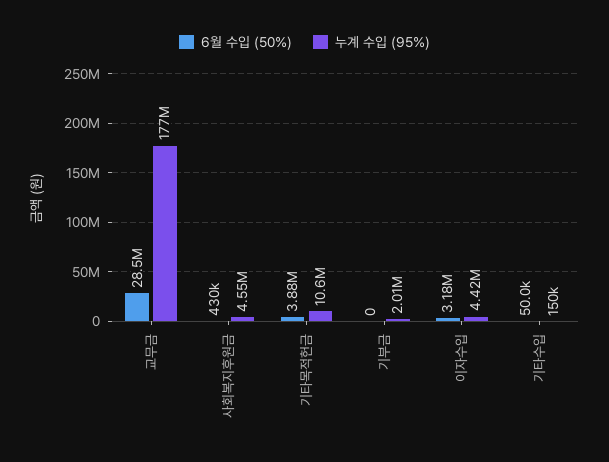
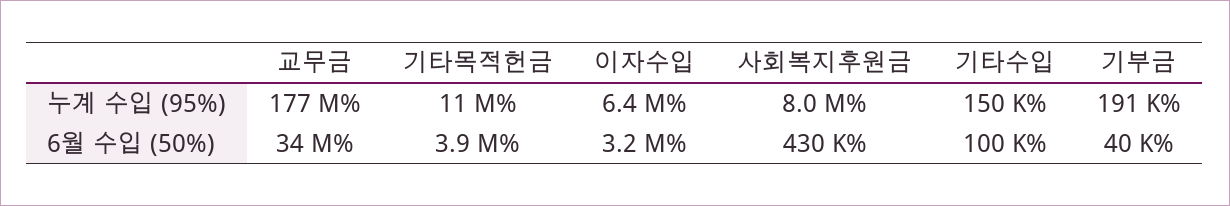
6월 수입 (50%), 교무금: 28500000 -> 34000000
누계 수입 (95%), 사회복지후원금: 4550000 -> 8000000
6월 수입 (50%), 기부금: 0 -> 40000
누계 수입 (95%), 기부금: 2010000 -> 191000
누계 수입 (95%), 이자수입: 4420000 -> 6400000
6월 수입 (50%), 기타수입: 50000 -> 100000

